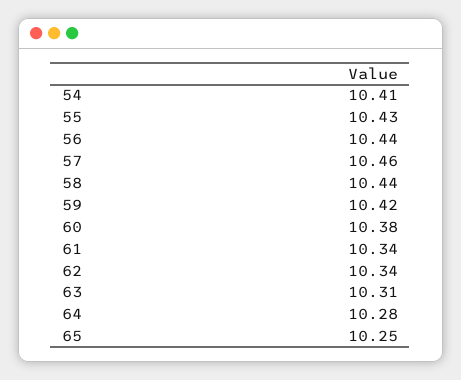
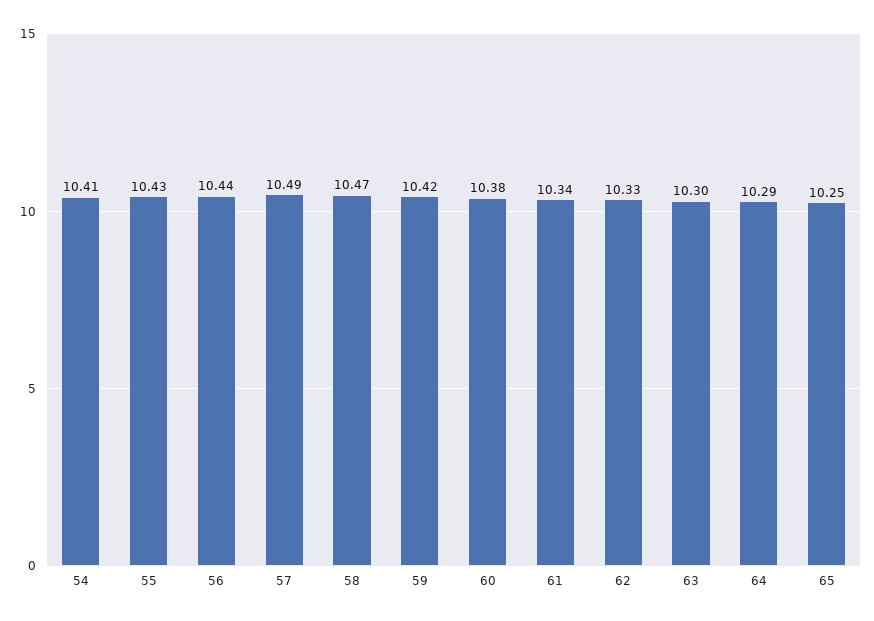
57: 10.46 -> 10.49
58: 10.44 -> 10.47
62: 10.34 -> 10.33
63: 10.31 -> 10.3
64: 10.28 -> 10.29

